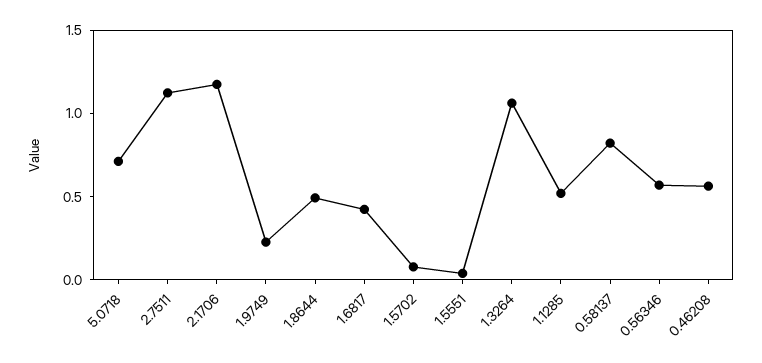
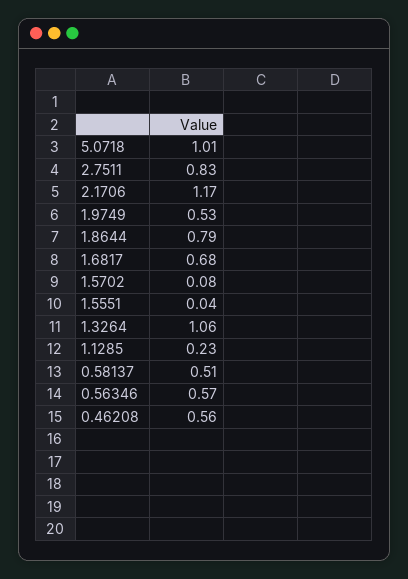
5.0718: 0.7 -> 1.01
2.7511: 1.1 -> 0.83
1.9749: 0.2 -> 0.53
1.8644: 0.5 -> 0.79
1.6817: 0.4 -> 0.68
1.1285: 0.5 -> 0.23
0.58137: 0.8 -> 0.51

